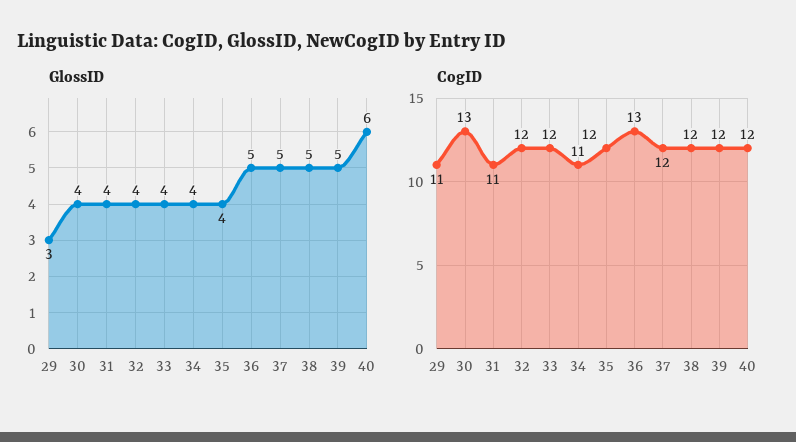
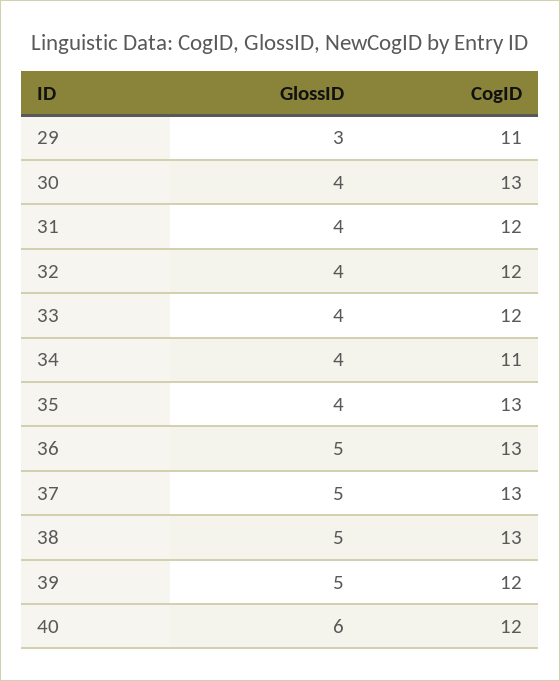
CogID, 31: 11 -> 12
CogID, 35: 12 -> 13
CogID, 37: 12 -> 13
CogID, 38: 12 -> 13

